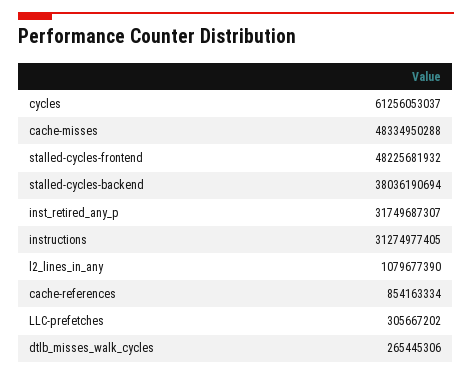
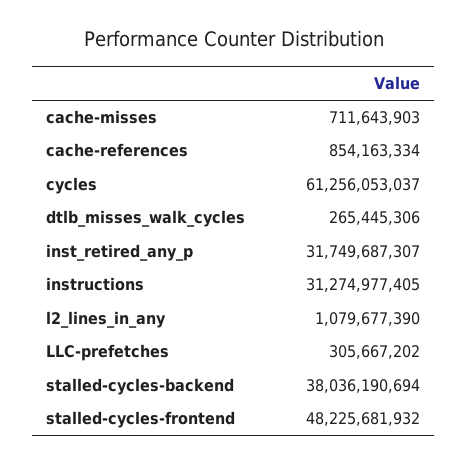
cache-misses: 48334950288 -> 711643903

